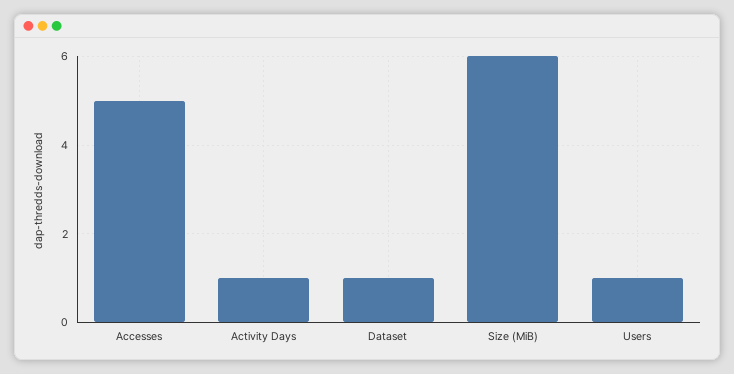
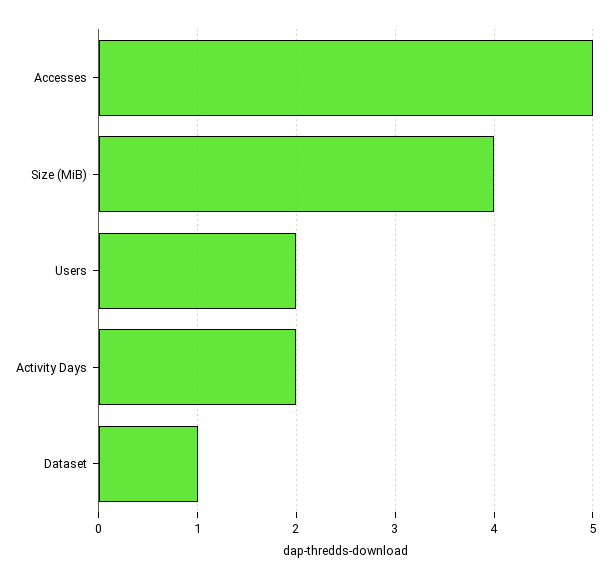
Activity Days: 1 -> 2
Size (MiB): 6 -> 4
Users: 1 -> 2

